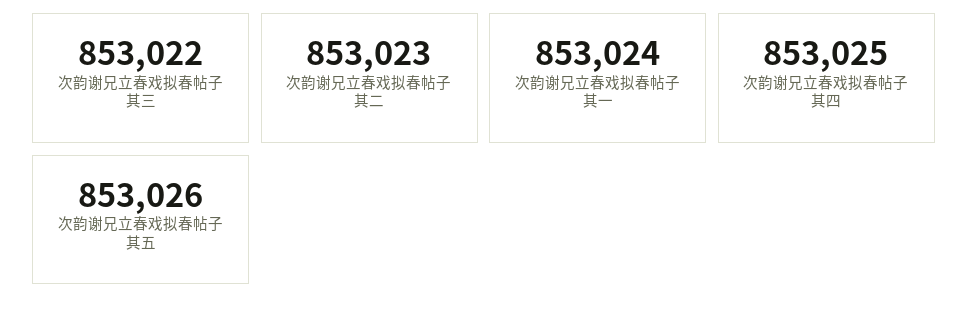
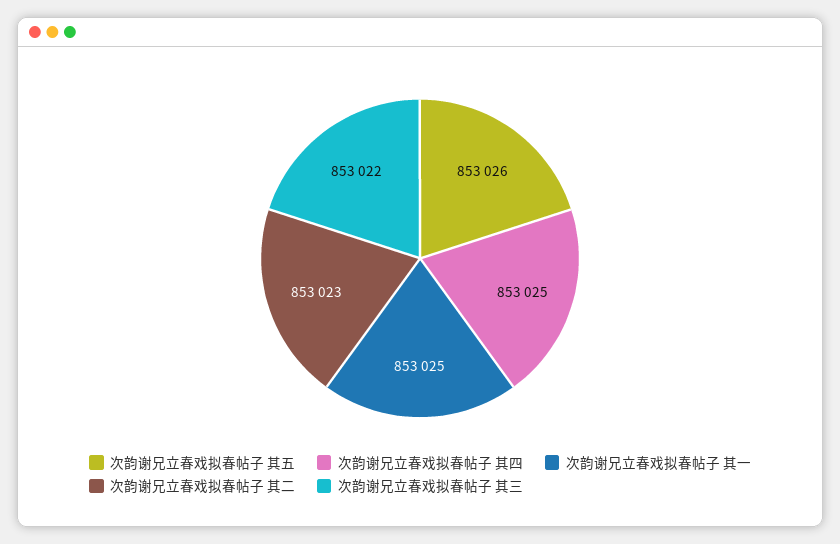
次韵谢兄立春戏拟春帖子 其一: 853024 -> 853025

